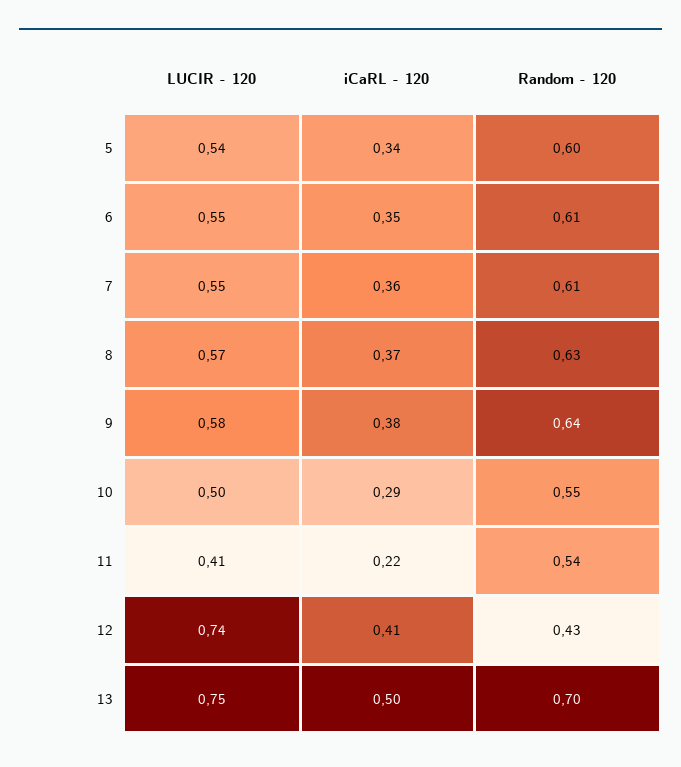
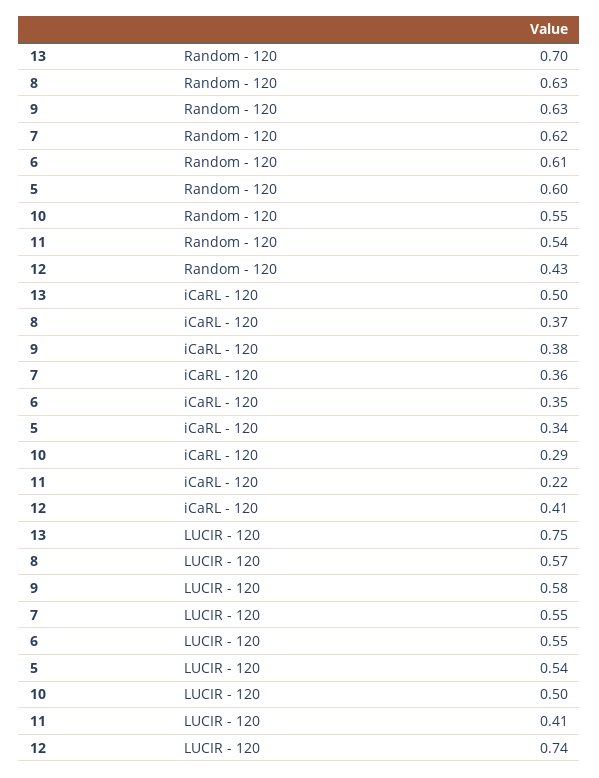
Random - 120, 7: 0.61 -> 0.62
Random - 120, 9: 0.64 -> 0.63

